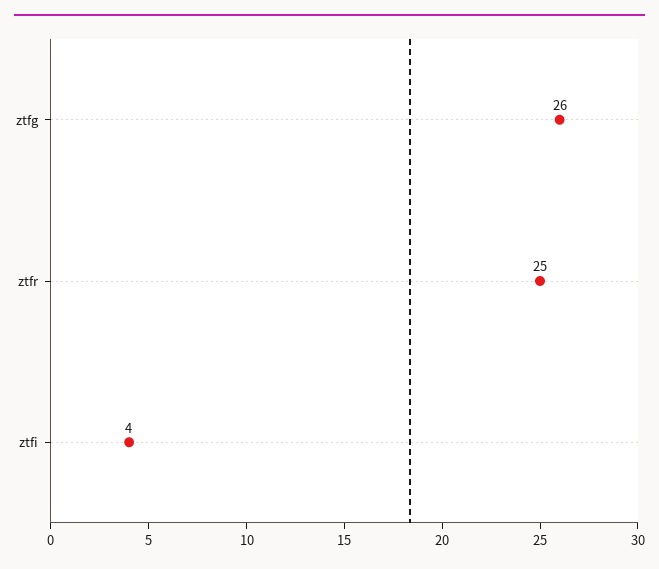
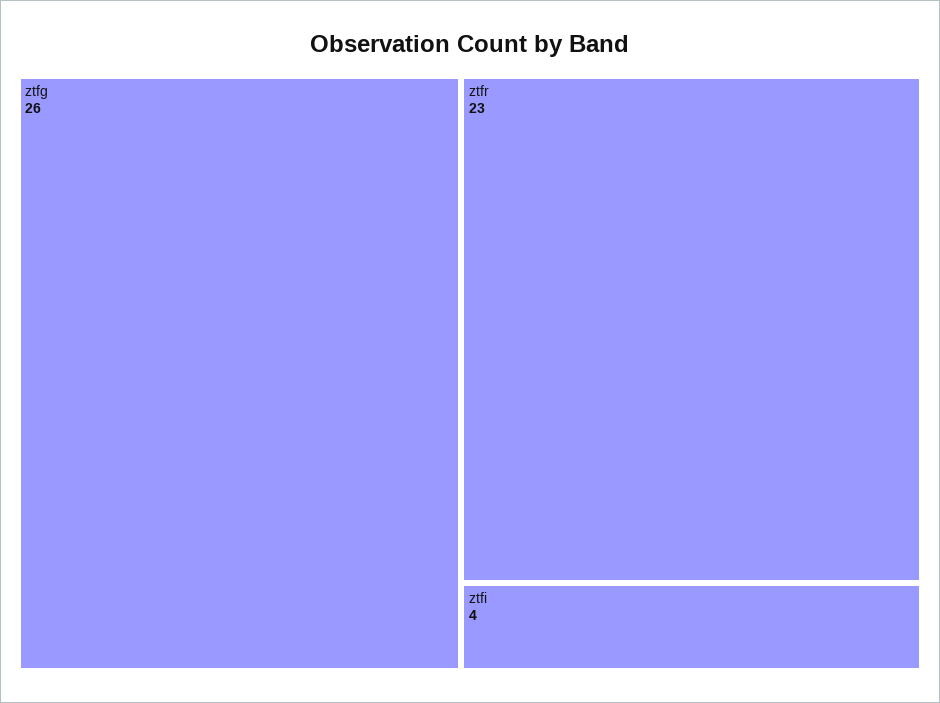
ztfr: 25 -> 23

